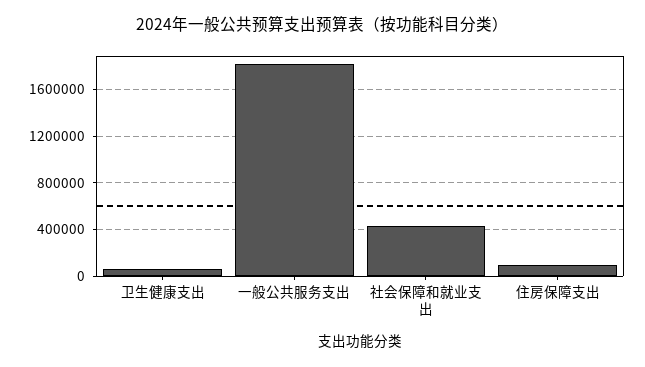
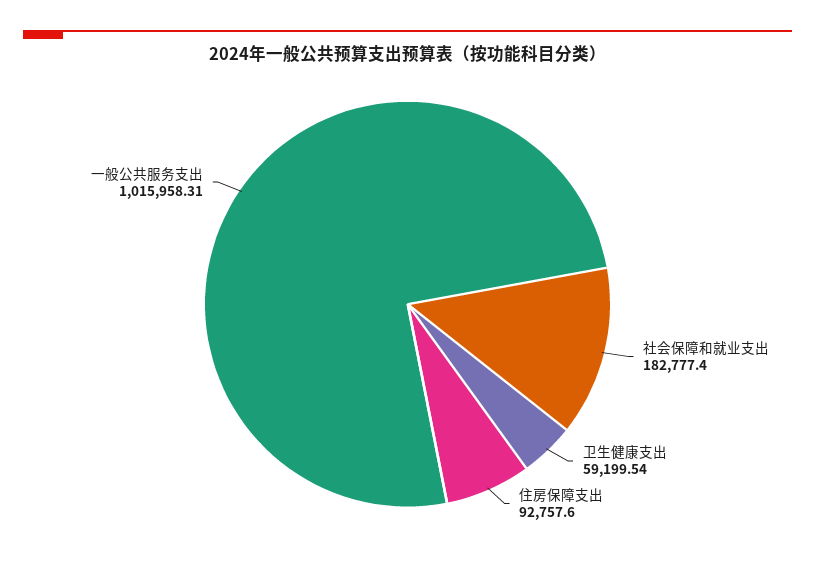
一般公共服务支出: 1800000 -> 1015958.31
社会保障和就业支出: 400000 -> 182777.4

